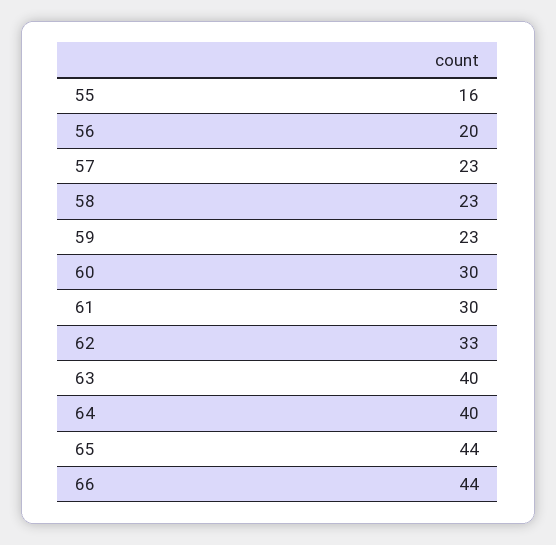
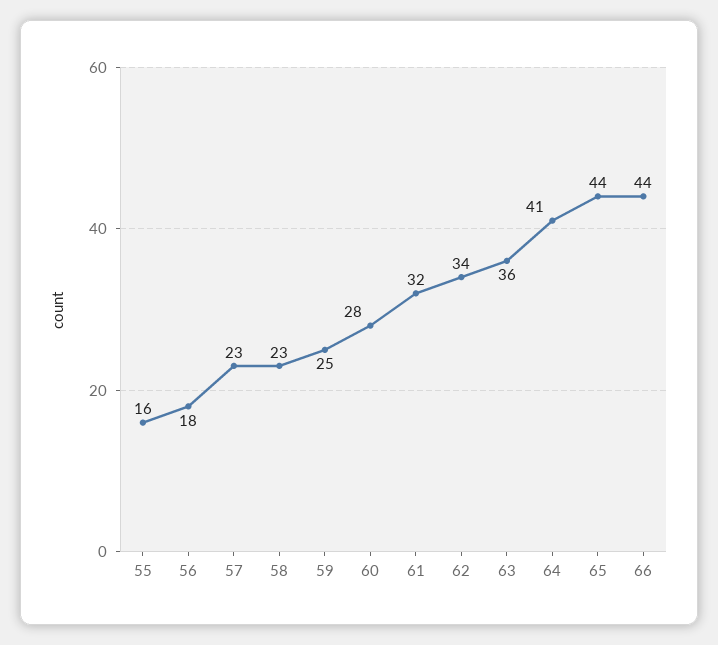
56: 20 -> 18
59: 23 -> 25
60: 30 -> 28
61: 30 -> 32
62: 33 -> 34
63: 40 -> 36
64: 40 -> 41

